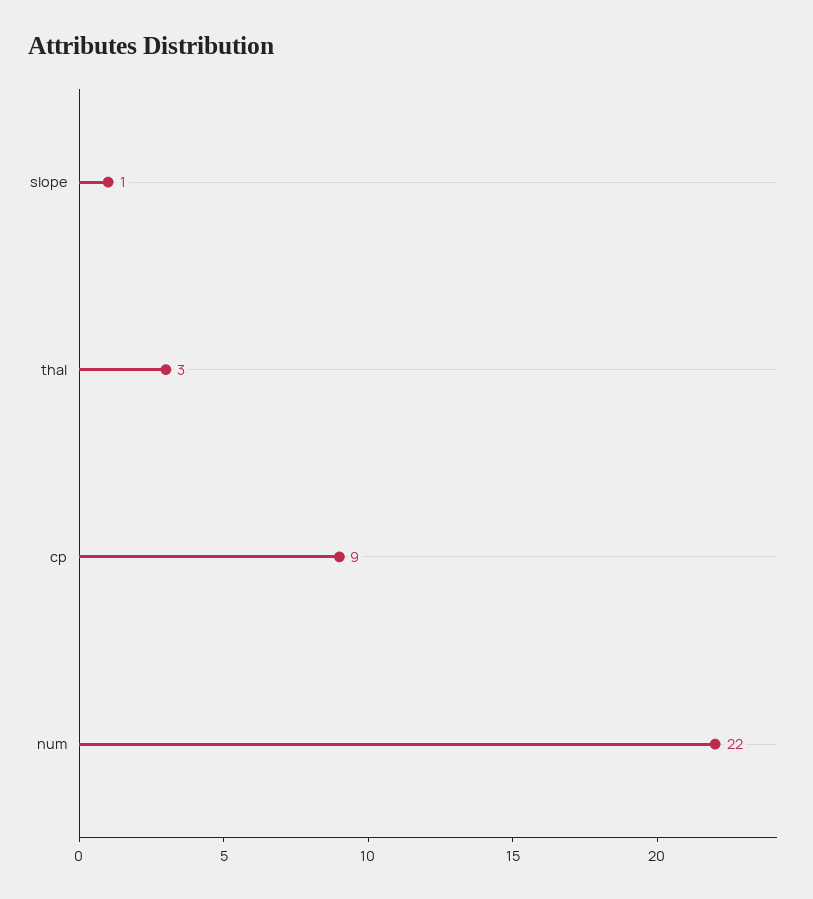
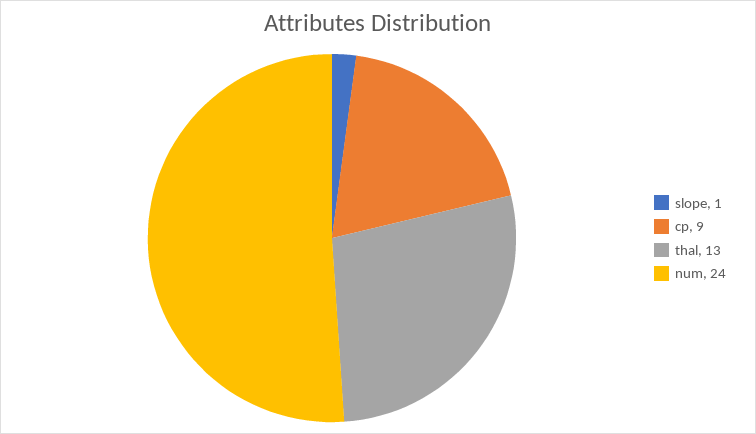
thal: 3 -> 13
num: 22 -> 24

